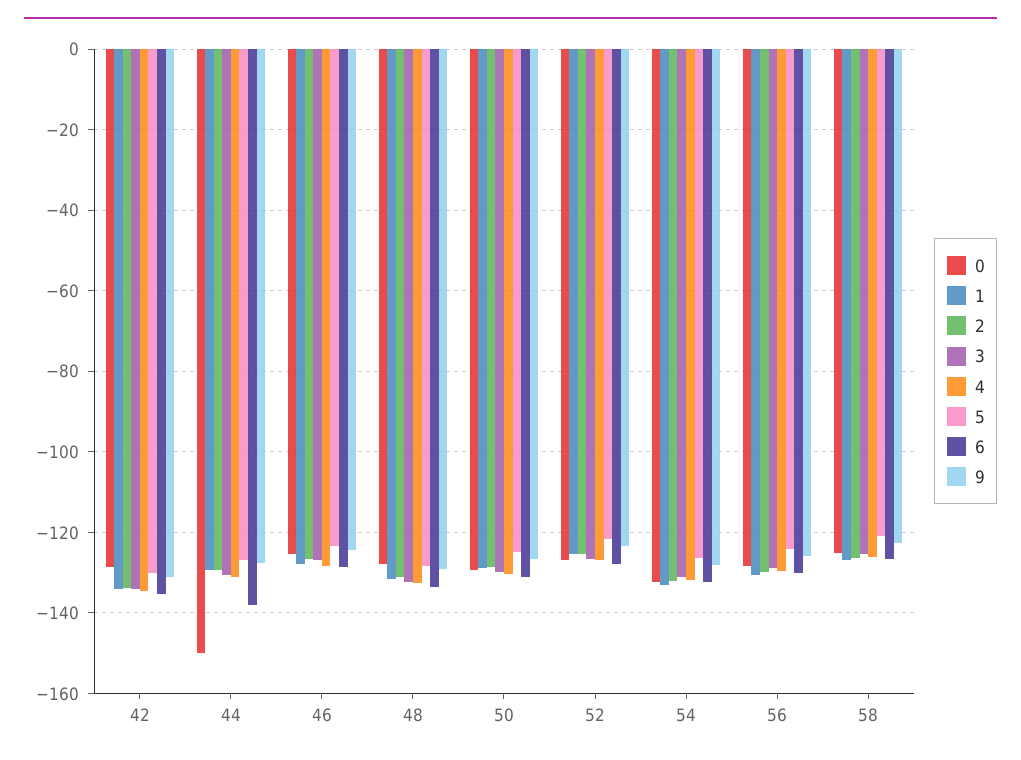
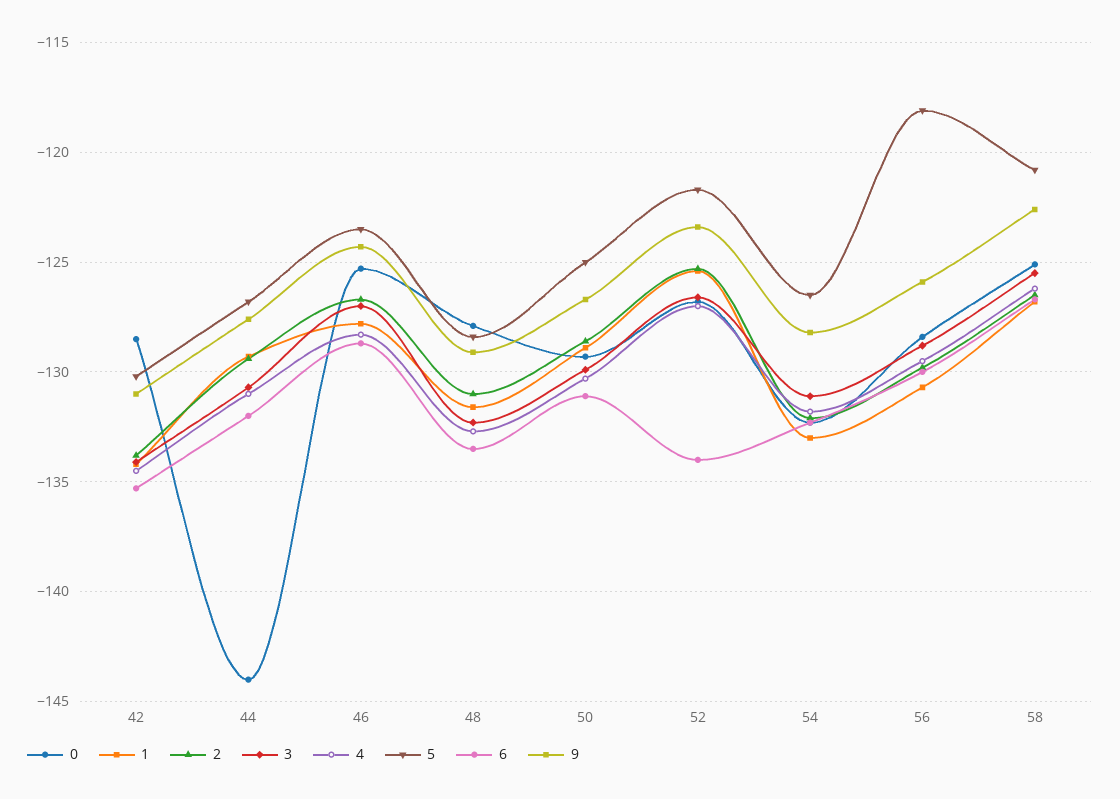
0, 44: -150 -> -144
6, 44: -138 -> -132
6, 52: -128 -> -134
5, 56: -124 -> -118

